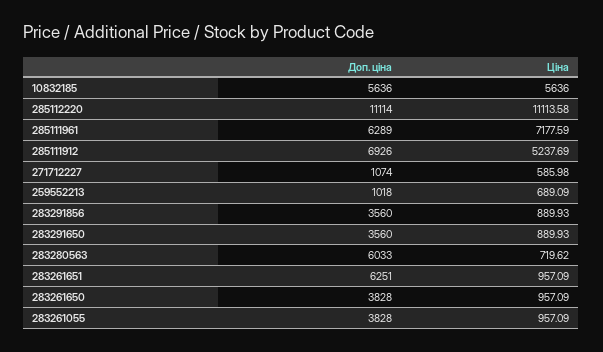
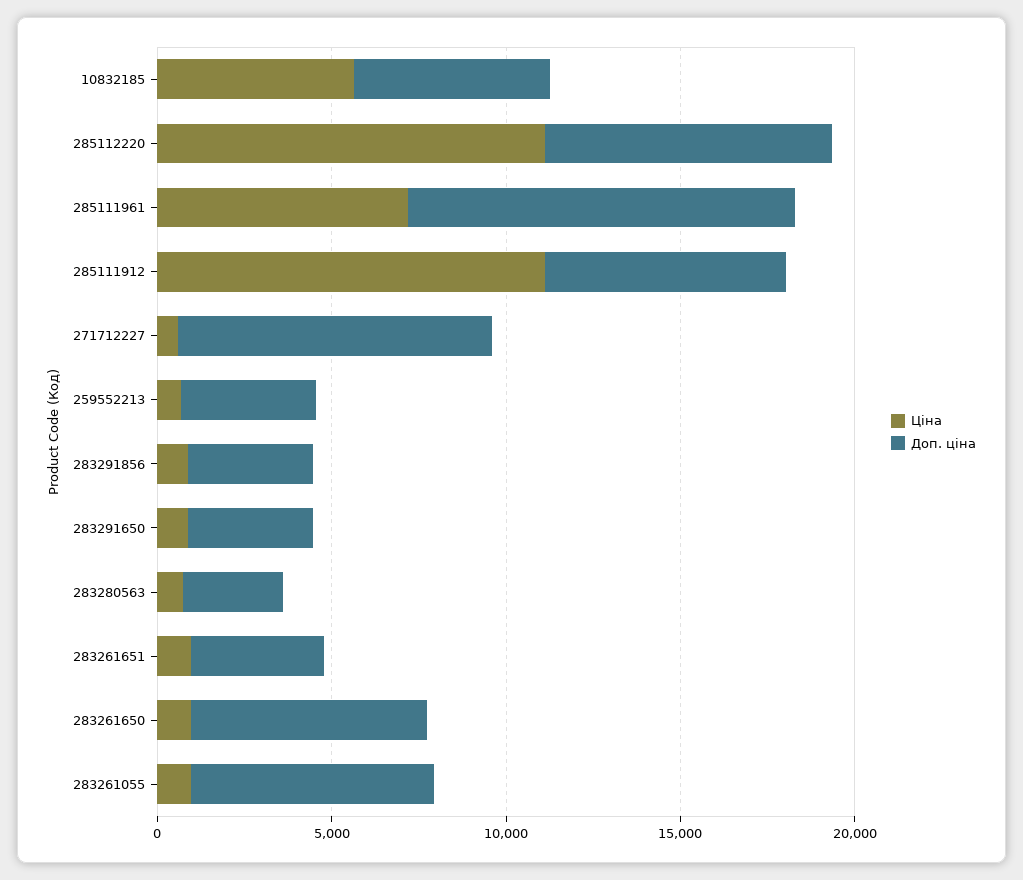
Доп. ціна, 285112220: 11114 -> 8000
Доп. ціна, 285111961: 6289 -> 11000
Ціна, 285111912: 5237.69 -> 11000
Доп. ціна, 271712227: 1074 -> 9000
Доп. ціна, 259552213: 1018 -> 4000
Доп. ціна, 283280563: 6033 -> 3000
Доп. ціна, 283261651: 6251 -> 4000
Доп. ціна, 283261650: 3828 -> 7000
Доп. ціна, 283261055: 3828 -> 7000

